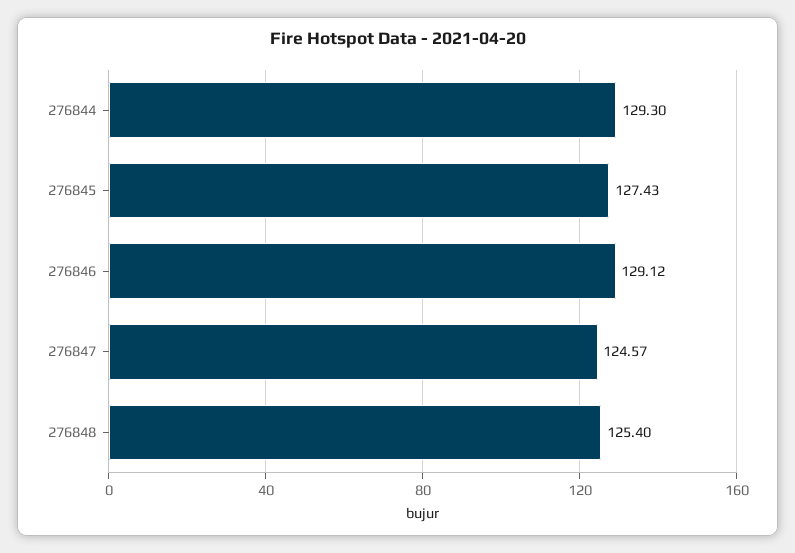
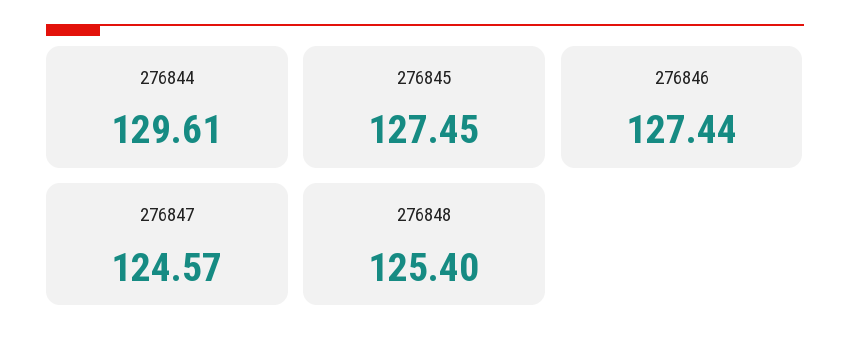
276844: 129.3 -> 129.61
276845: 127.43 -> 127.45
276846: 129.12 -> 127.44

